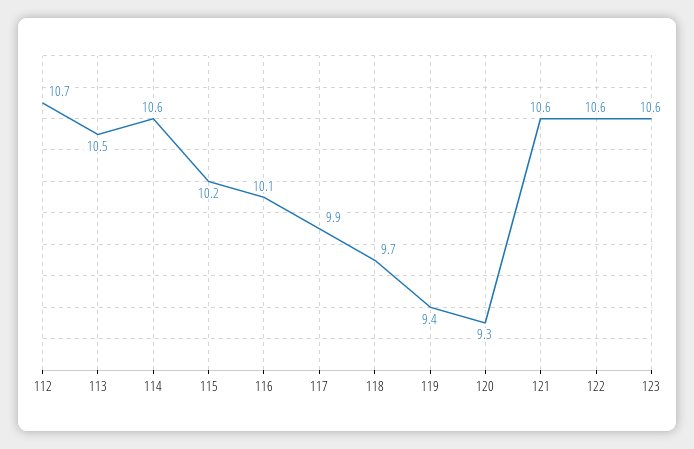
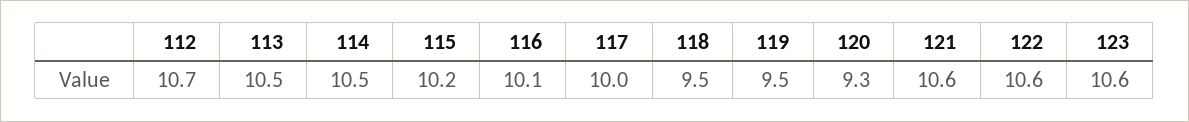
114: 10.6 -> 10.5
117: 9.9 -> 10
118: 9.7 -> 9.5
119: 9.4 -> 9.5

